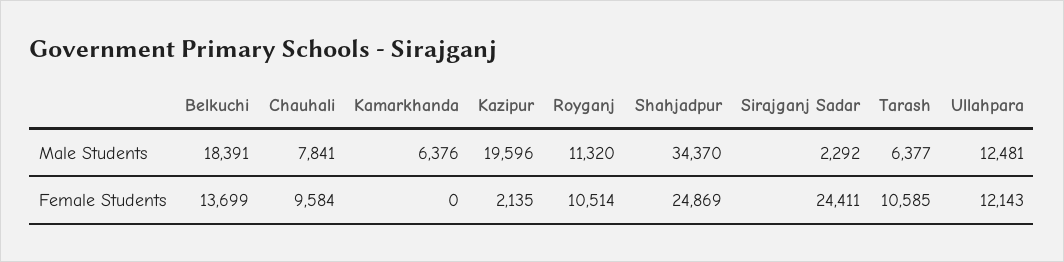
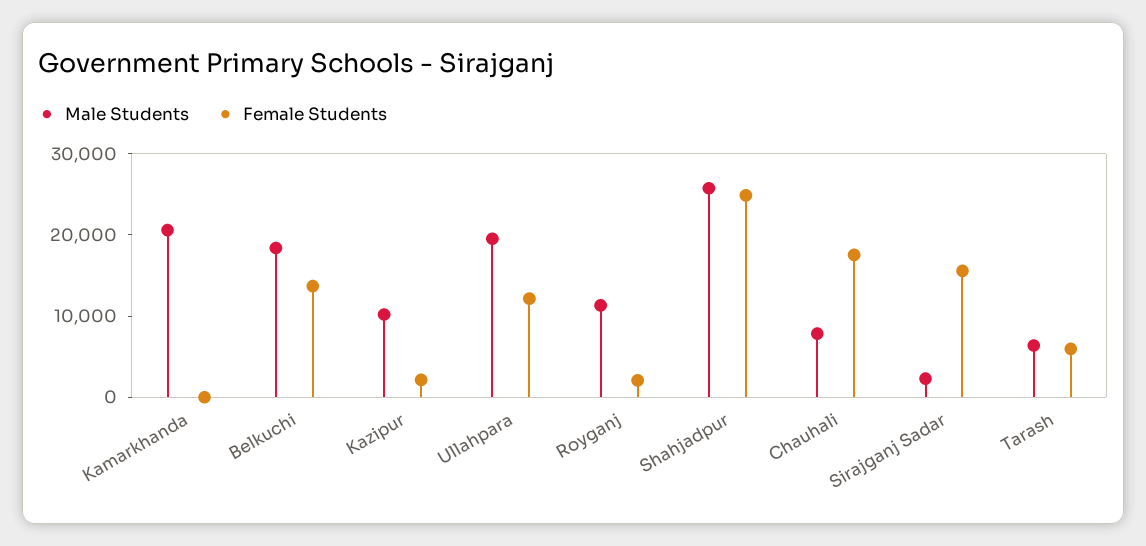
Male Students, Kamarkhanda: 6376 -> 20000
Male Students, Kazipur: 19596 -> 10000
Male Students, Shahjadpur: 34370 -> 26000
Male Students, Ullahpara: 12481 -> 20000
Female Students, Chauhali: 9584 -> 18000
Female Students, Royganj: 10514 -> 2000
Female Students, Sirajganj Sadar: 24411 -> 16000
Female Students, Tarash: 10585 -> 6000

